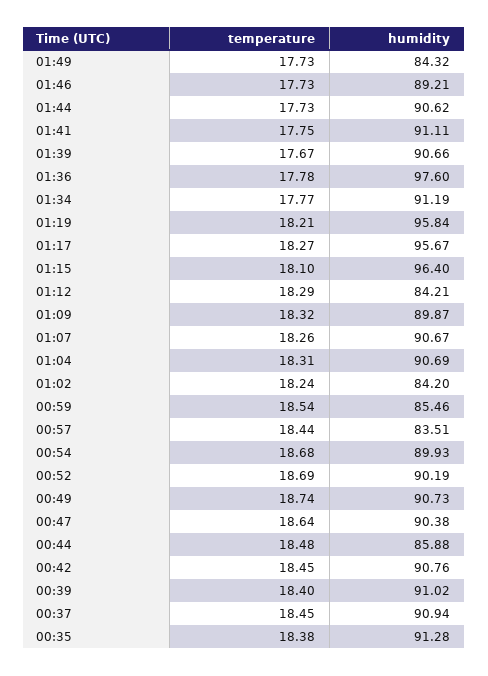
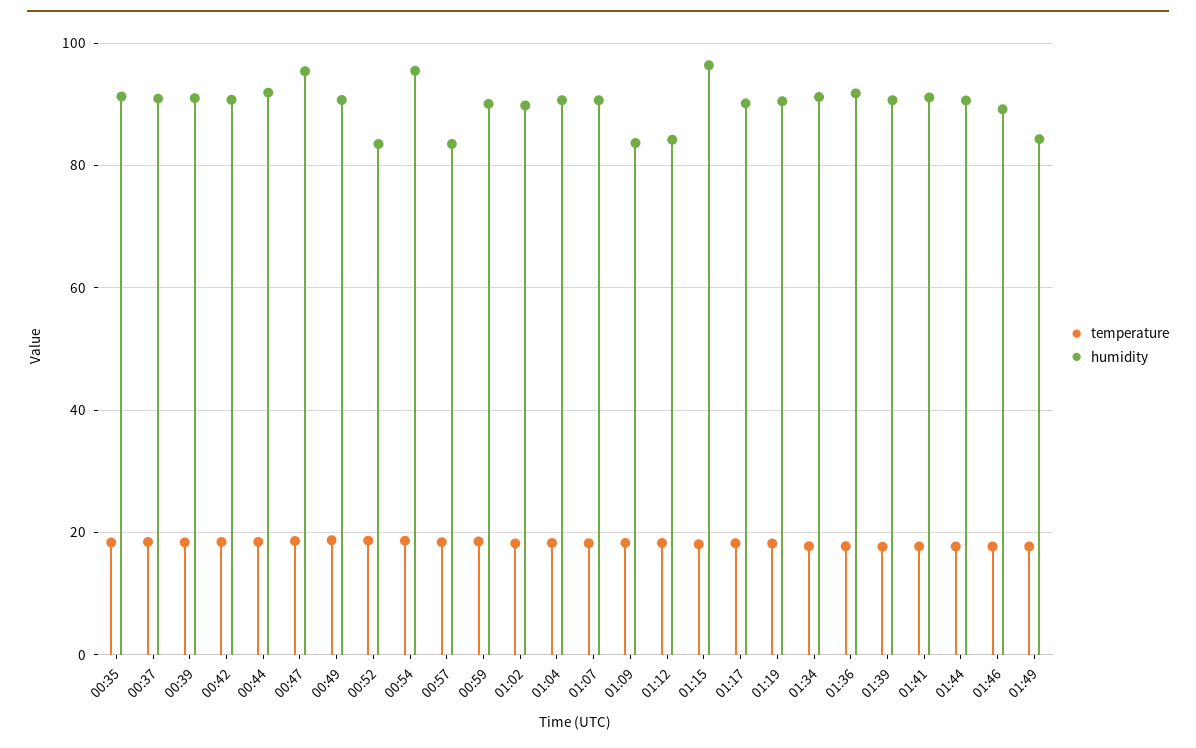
humidity, 01:36: 97.6 -> 92
humidity, 01:19: 95.84 -> 90
humidity, 01:17: 95.67 -> 90
humidity, 01:09: 89.87 -> 84
humidity, 01:02: 84.2 -> 90
humidity, 00:59: 85.46 -> 90
humidity, 00:54: 89.93 -> 96
humidity, 00:52: 90.19 -> 84
humidity, 00:47: 90.38 -> 96
humidity, 00:44: 85.88 -> 92

